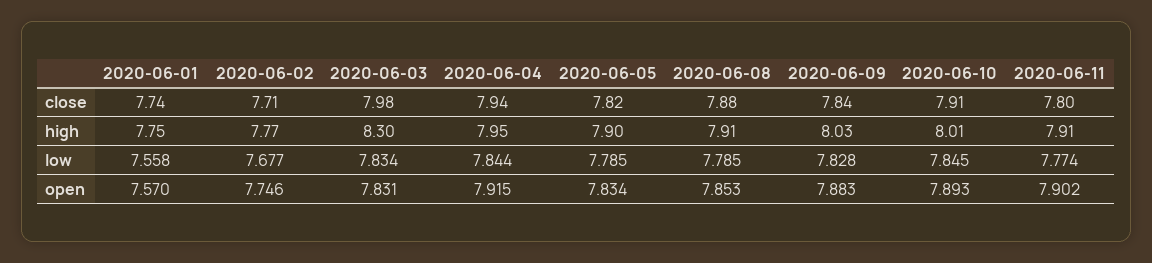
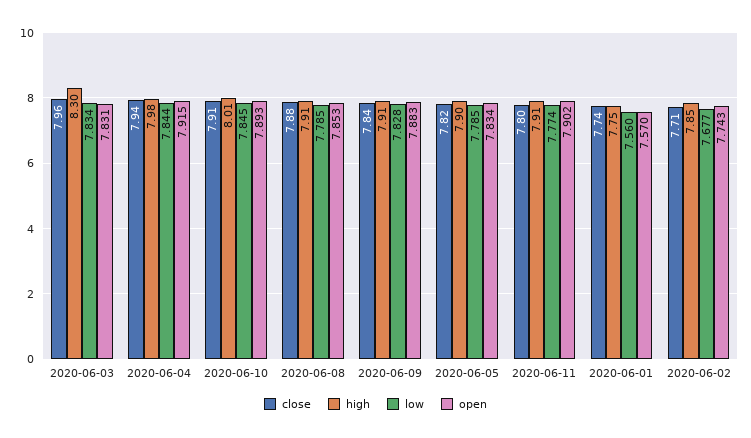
close, 2020-06-03: 7.98 -> 7.96
high, 2020-06-02: 7.77 -> 7.85
high, 2020-06-04: 7.95 -> 7.98
high, 2020-06-09: 8.03 -> 7.91
low, 2020-06-01: 7.558 -> 7.56
open, 2020-06-02: 7.746 -> 7.743

